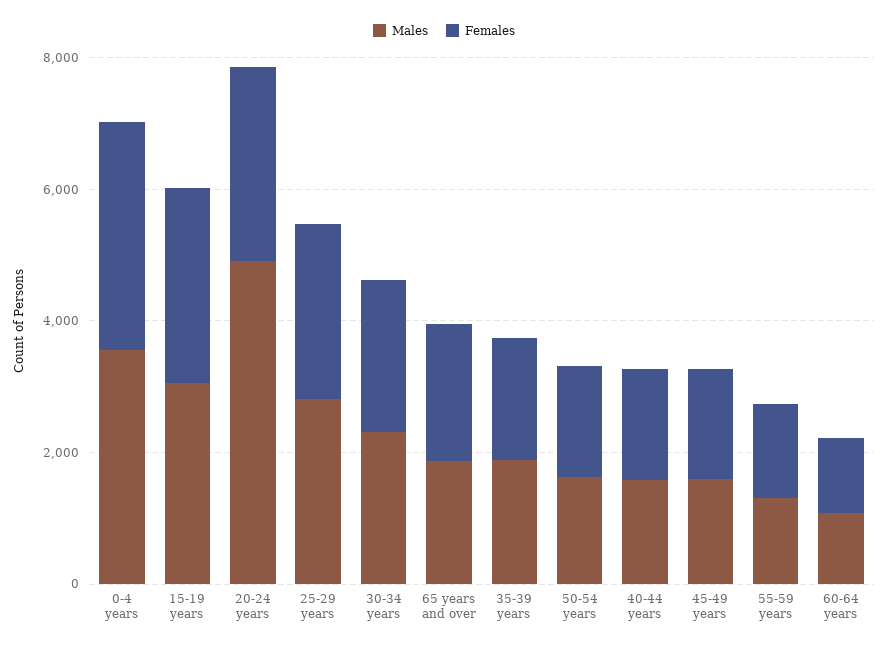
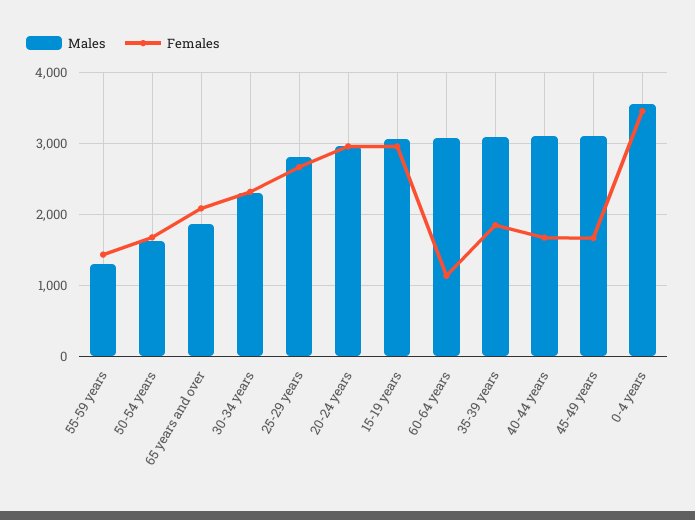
Males, 20-24 years: 5000 -> 3000
Males, 35-39 years: 2000 -> 3100
Males, 40-44 years: 1500 -> 3100
Males, 45-49 years: 1500 -> 3100
Males, 60-64 years: 1000 -> 3100

